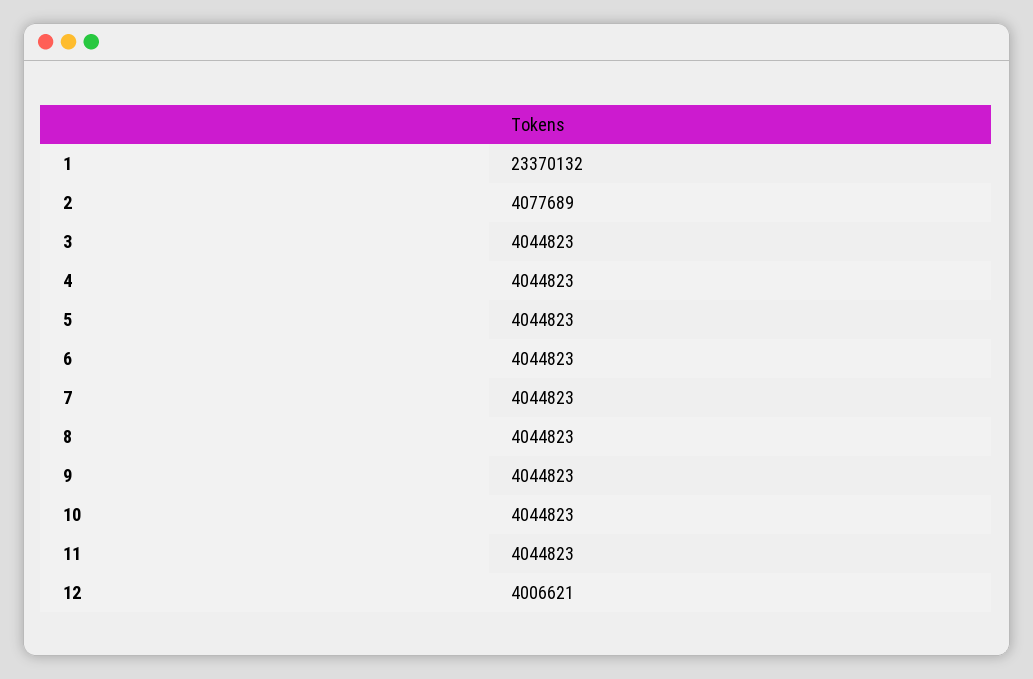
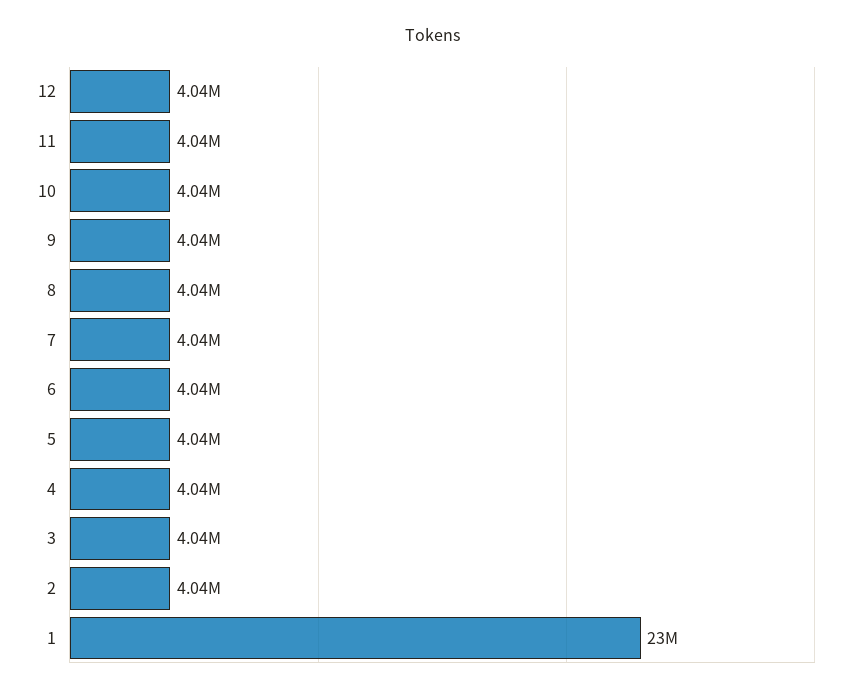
1: 23370132 -> 23000000
2: 4077689 -> 4040000
12: 4006621 -> 4040000

